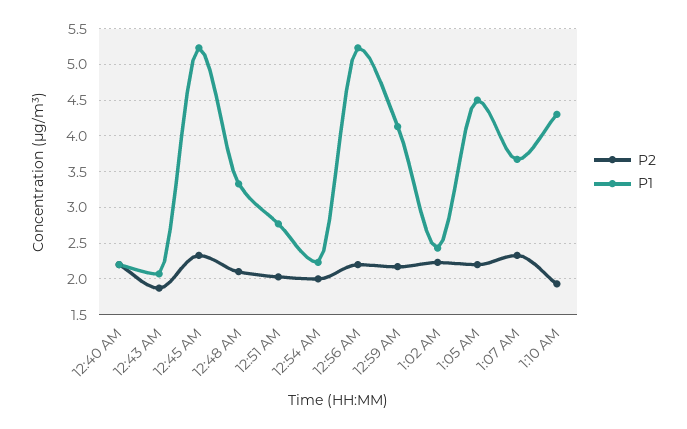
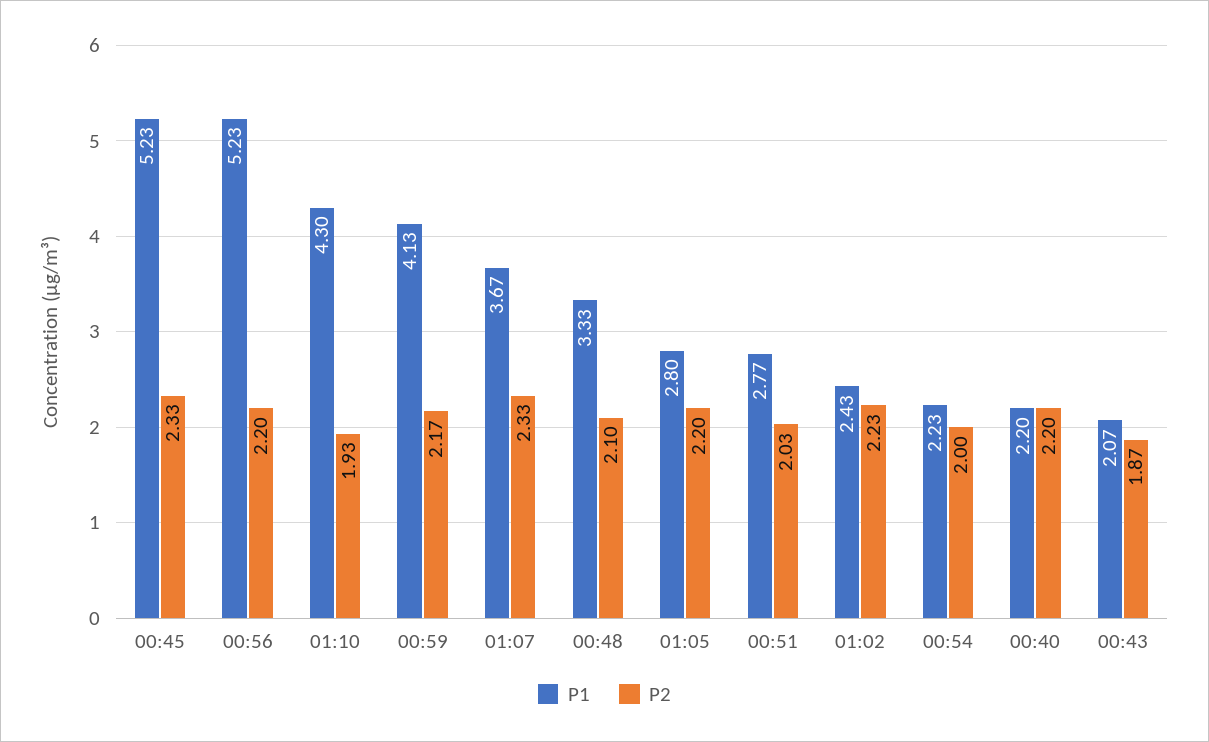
P1, 1:05 AM: 4.5 -> 2.8

